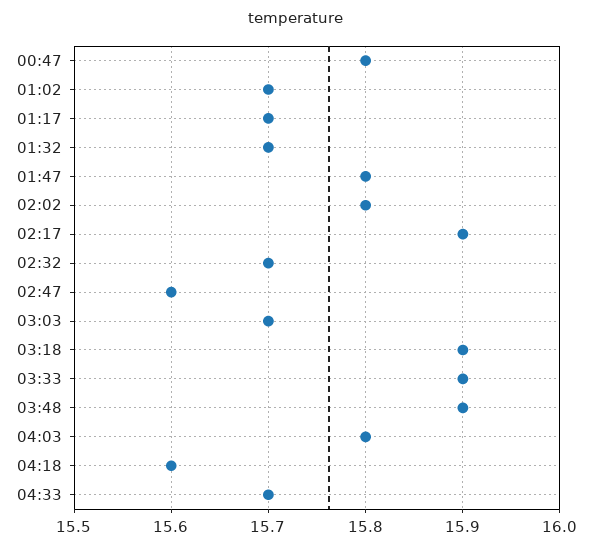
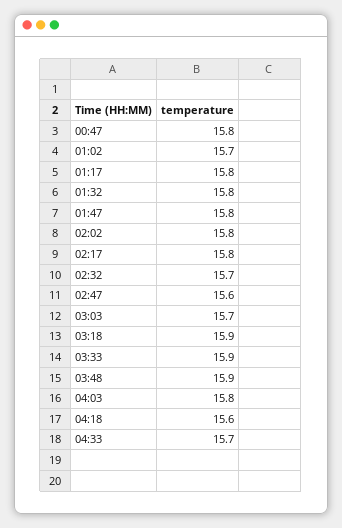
01:17: 15.7 -> 15.8
01:32: 15.7 -> 15.8
02:17: 15.9 -> 15.8

